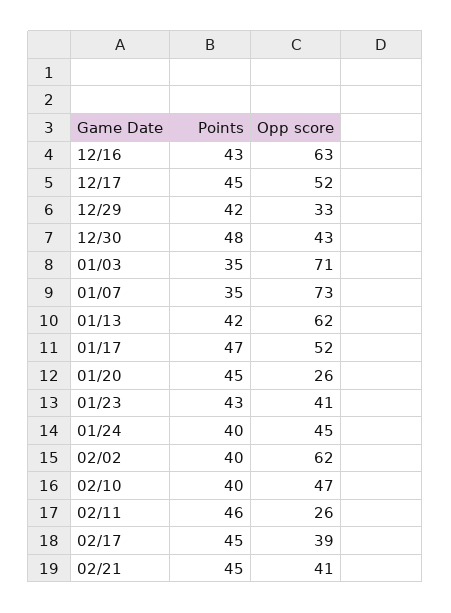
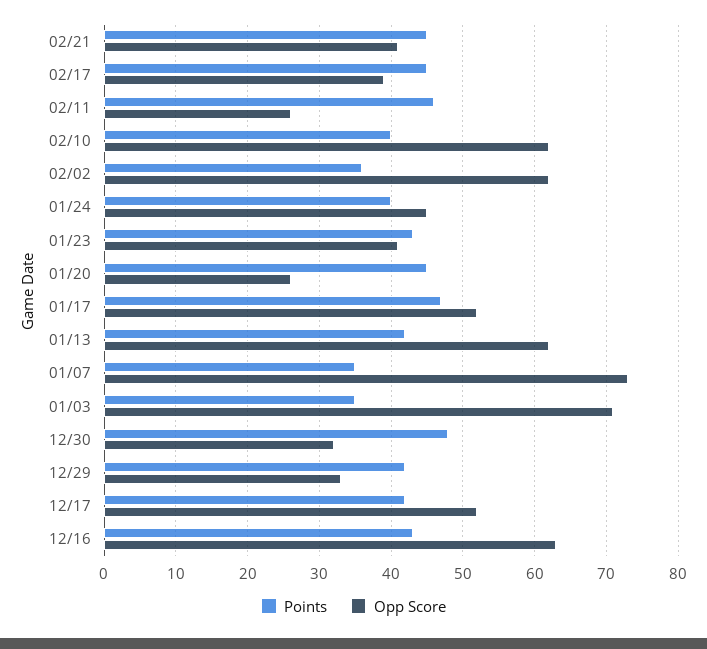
Points, 12/17: 45 -> 42
Opp score, 12/30: 43 -> 32
Points, 02/02: 40 -> 36
Opp score, 02/10: 47 -> 62

